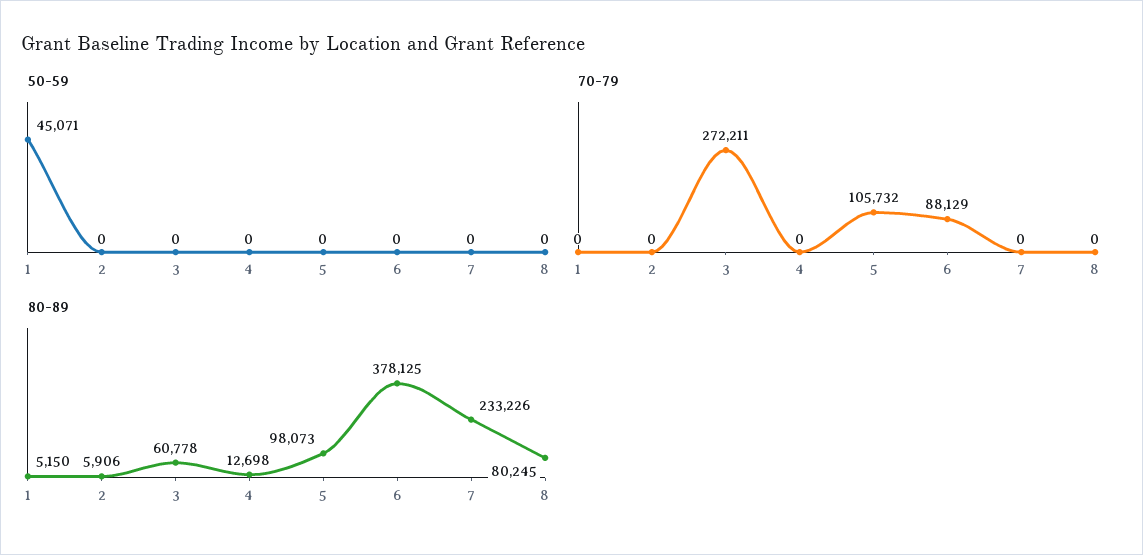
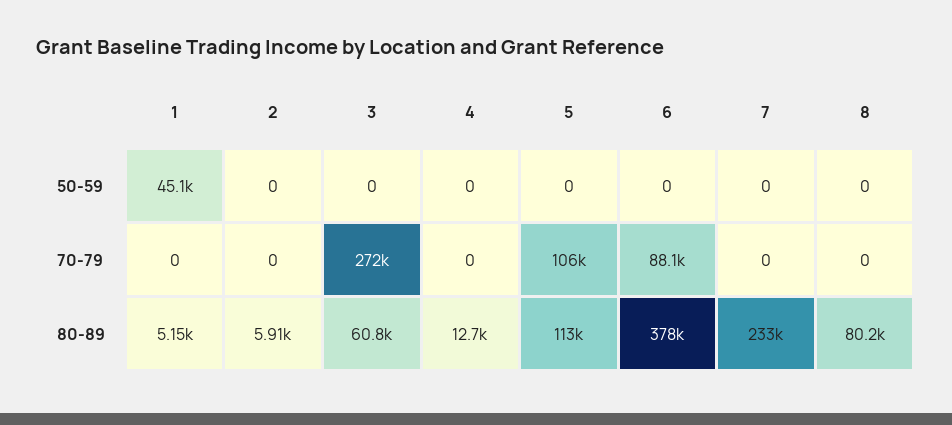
80-89, 5: 98073 -> 113000

